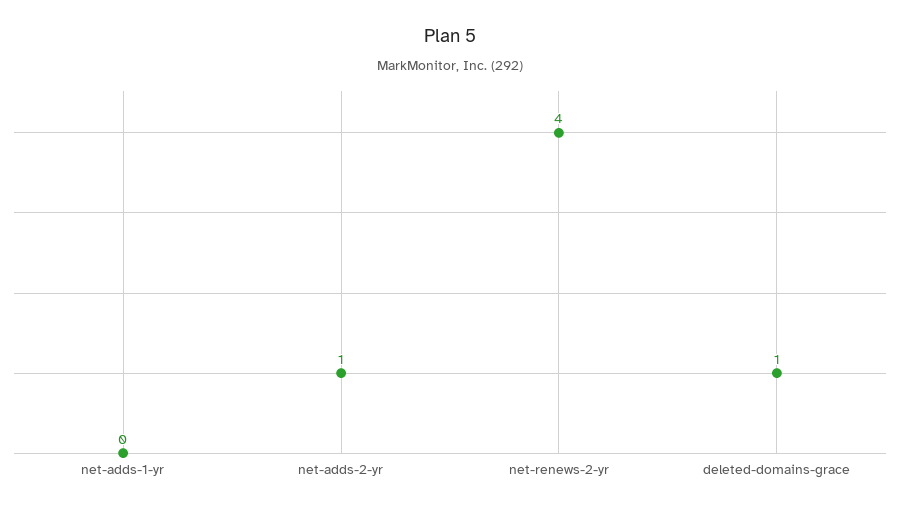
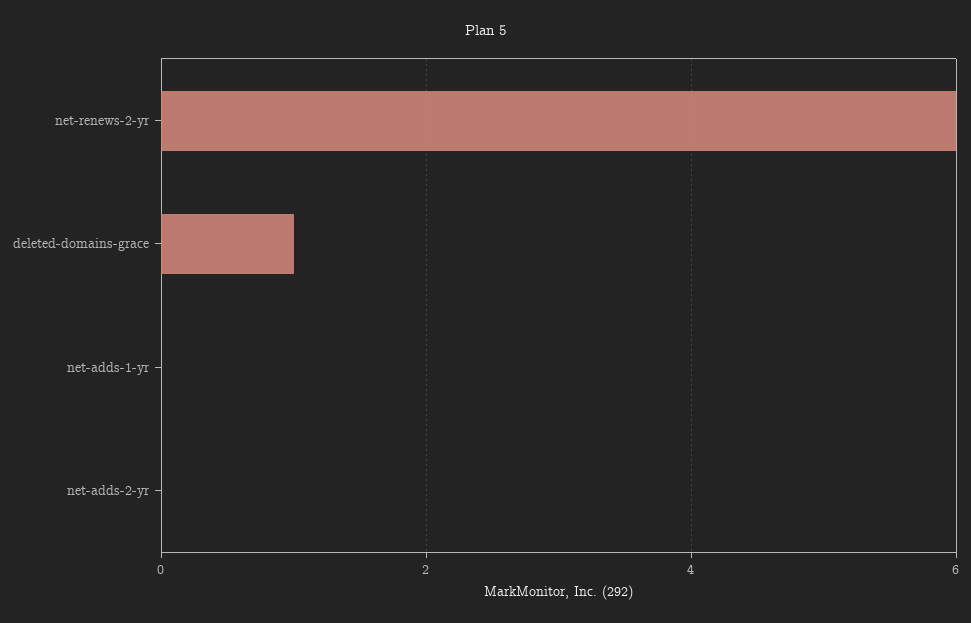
net-adds-2-yr: 1 -> 0
net-renews-2-yr: 4 -> 6

